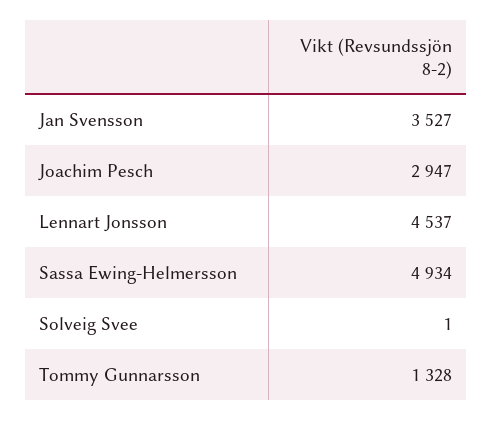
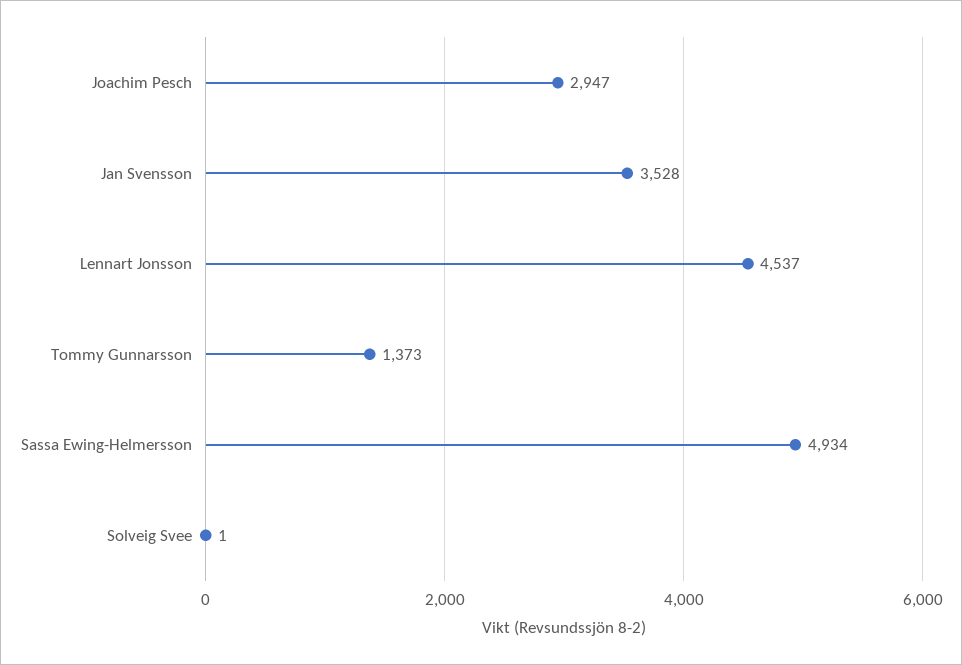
Jan Svensson: 3527 -> 3528
Tommy Gunnarsson: 1328 -> 1373

